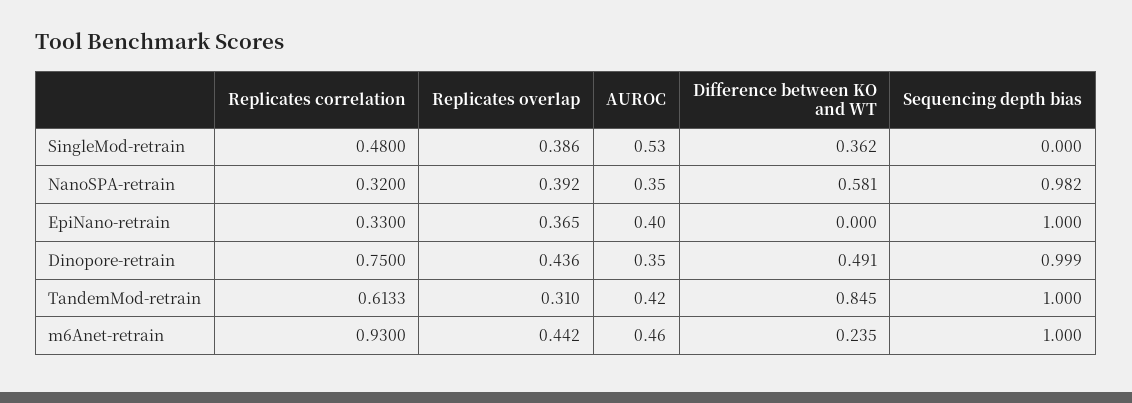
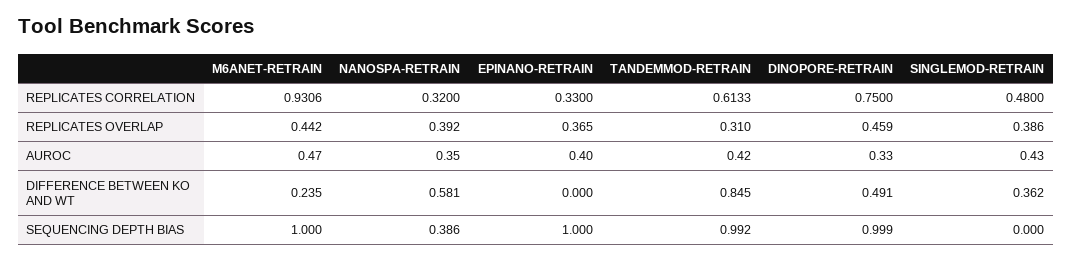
AUROC, SingleMod-retrain: 0.53 -> 0.43
Sequencing depth bias, NanoSPA-retrain: 0.982 -> 0.386
Replicates overlap, Dinopore-retrain: 0.436 -> 0.459
AUROC, Dinopore-retrain: 0.35 -> 0.33
Sequencing depth bias, TandemMod-retrain: 1 -> 0.992
Replicates correlation, m6Anet-retrain: 0.93 -> 0.9306
AUROC, m6Anet-retrain: 0.46 -> 0.47

